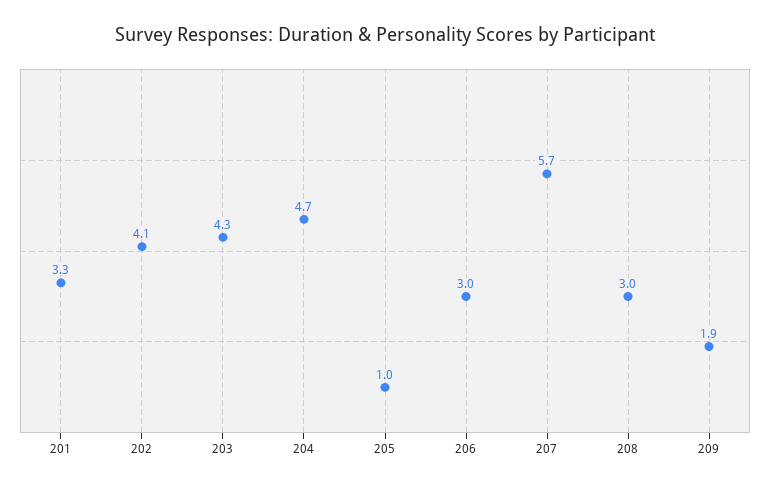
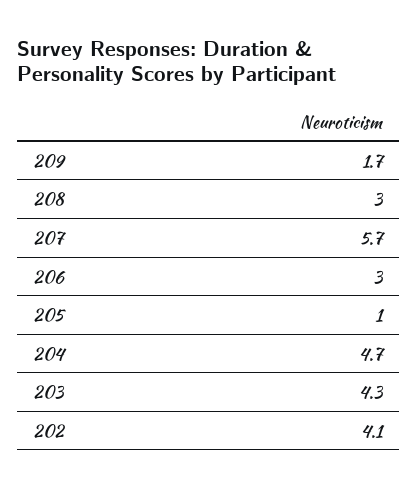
201: 3.3 -> none
209: 1.9 -> 1.7

